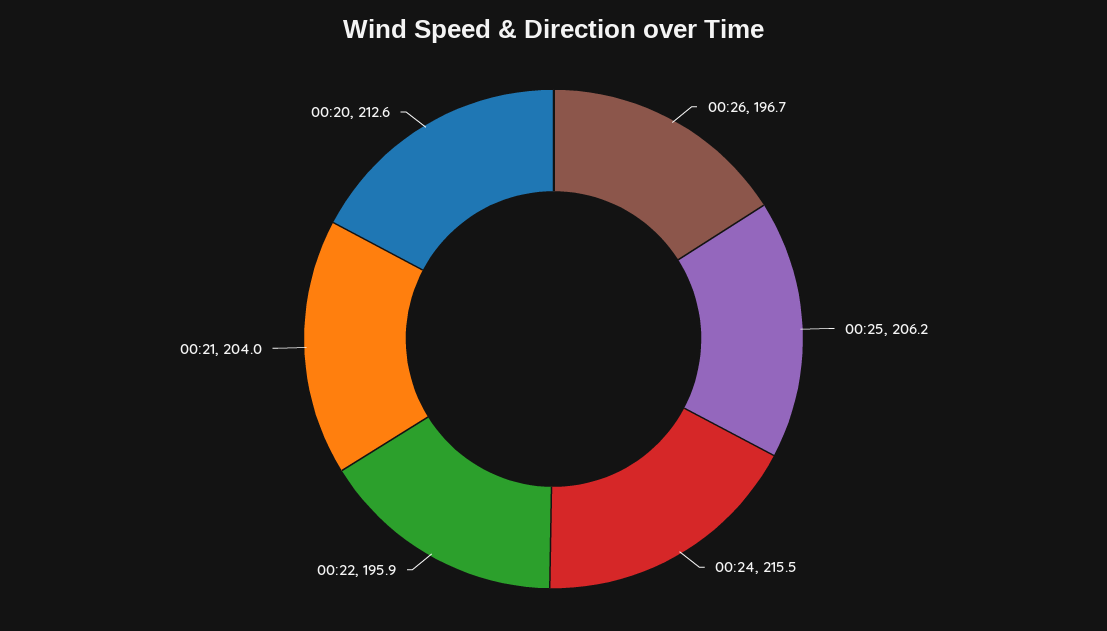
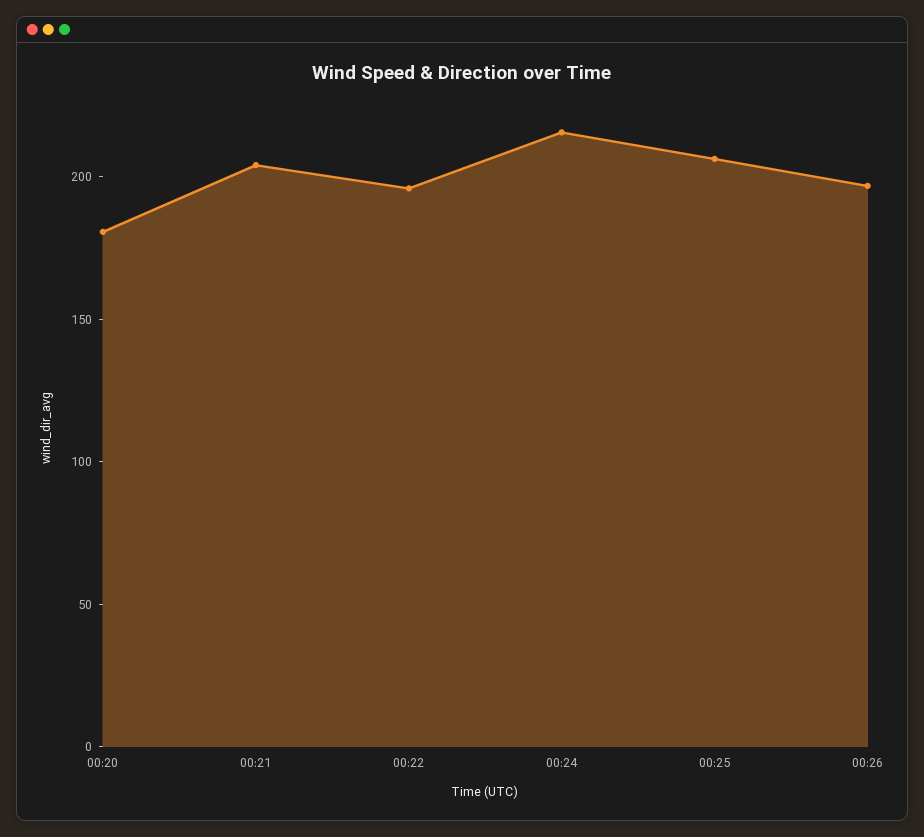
00:20: 212.6 -> 180

